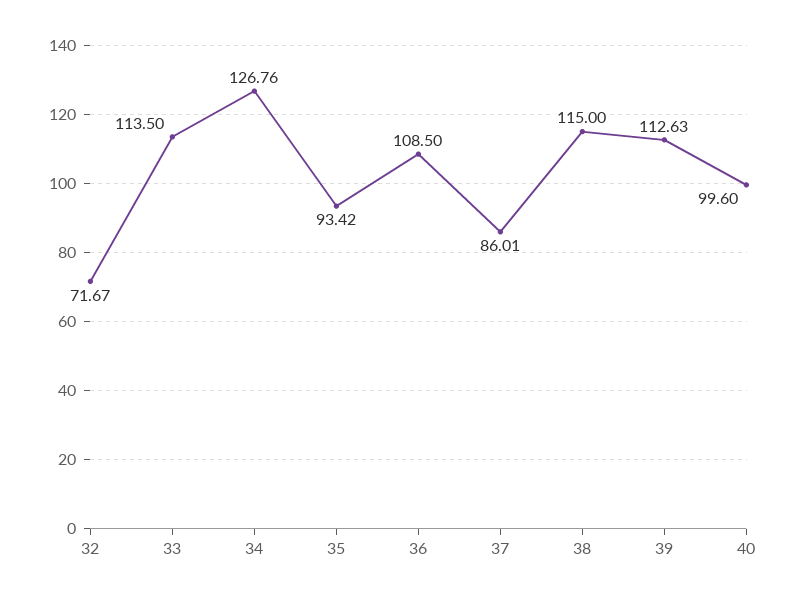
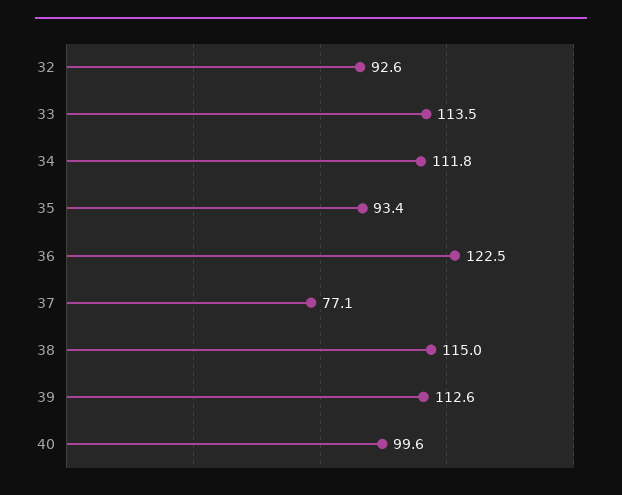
32: 71.67 -> 92.6
34: 126.76 -> 111.8
36: 108.5 -> 122.5
37: 86.01 -> 77.1

